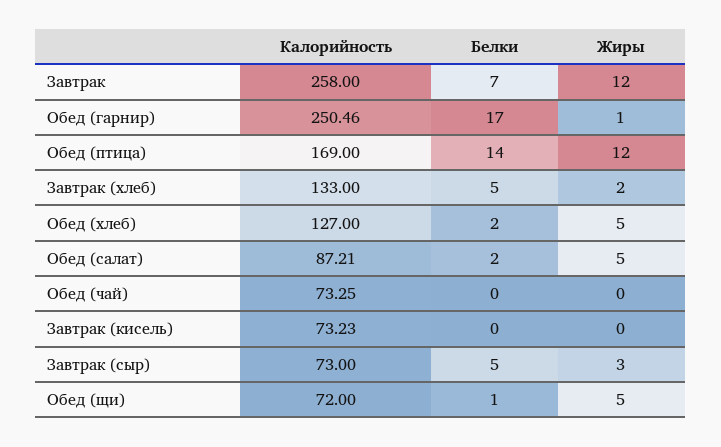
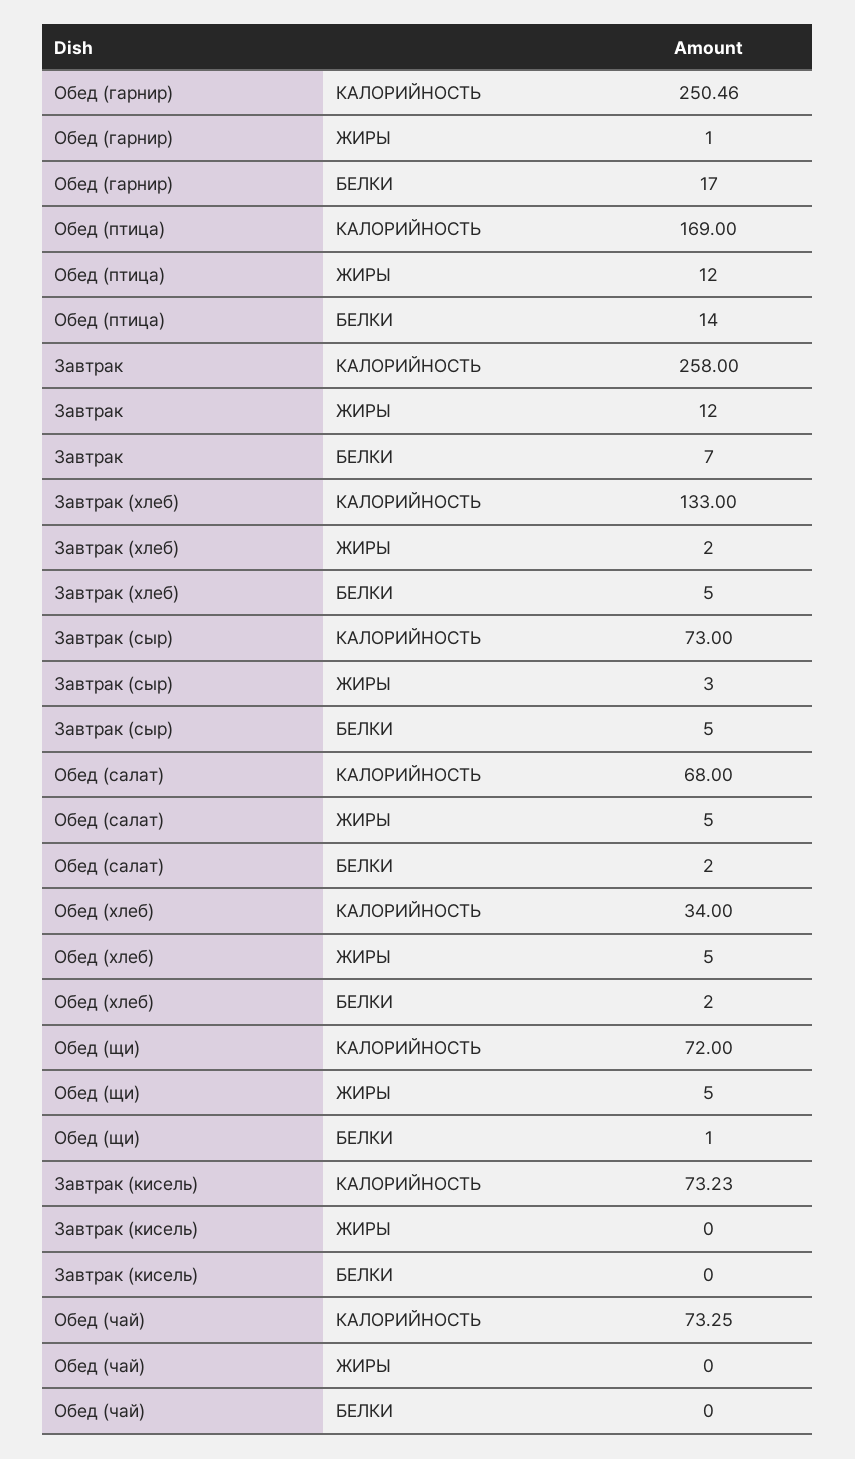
Калорийность, Обед (хлеб): 127 -> 34
Калорийность, Обед (салат): 87.21 -> 68

